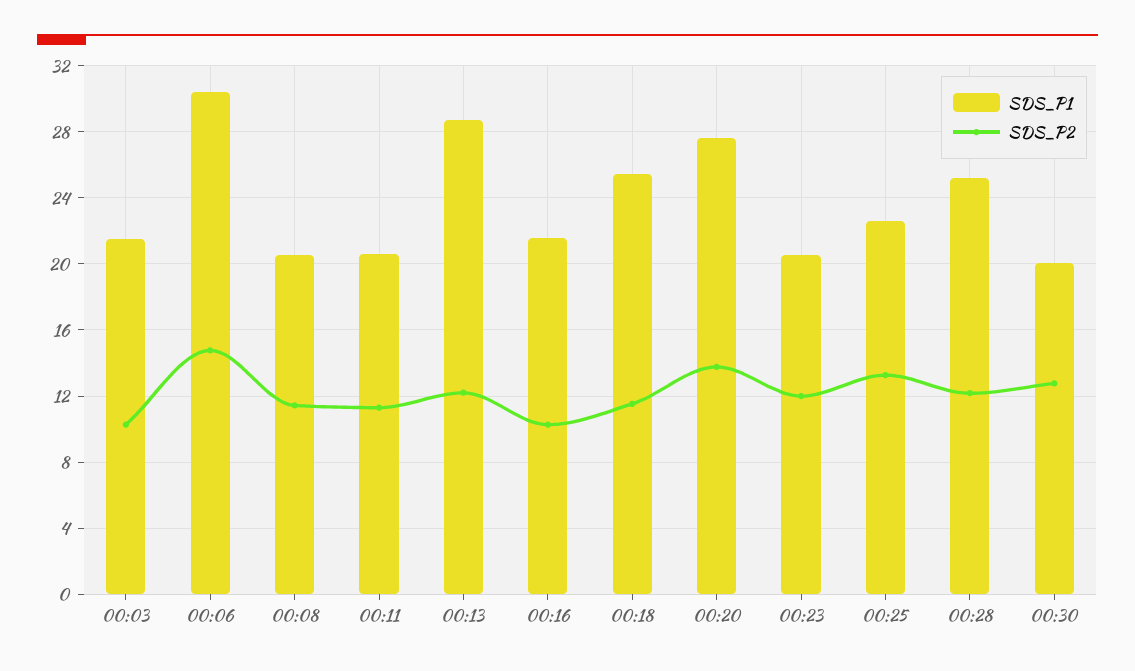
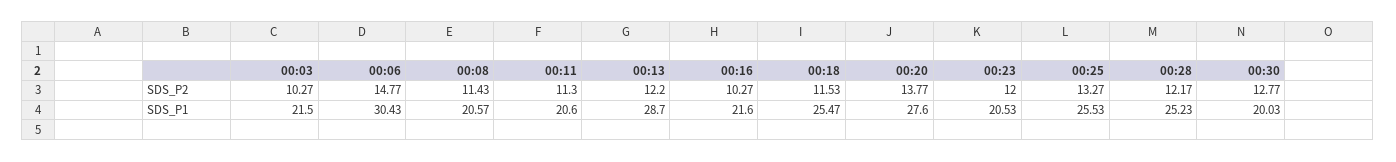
SDS_P1, 00:25: 22.5 -> 25.53

